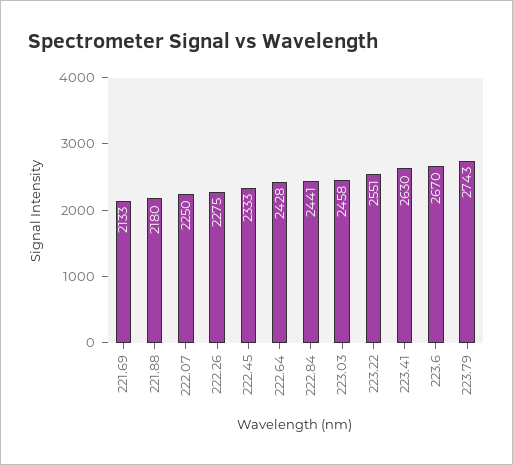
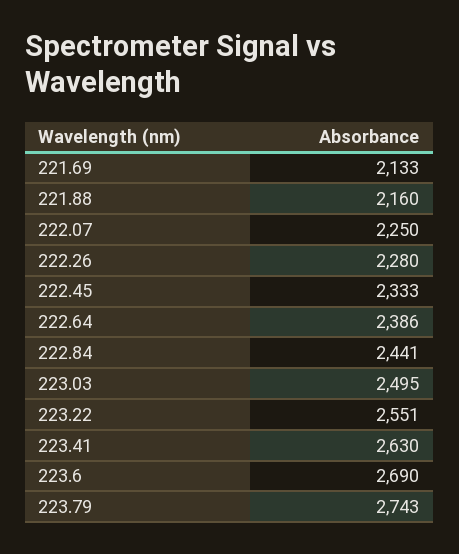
221.88: 2180 -> 2160
222.26: 2275 -> 2280
222.64: 2428 -> 2386
223.03: 2458 -> 2495
223.6: 2670 -> 2690

